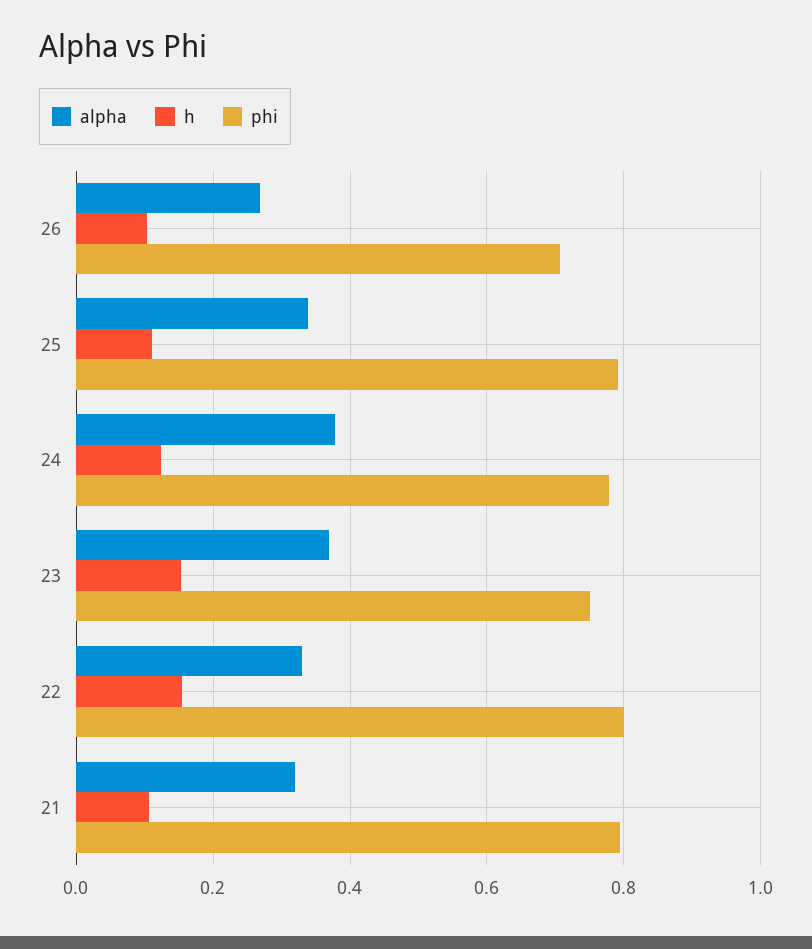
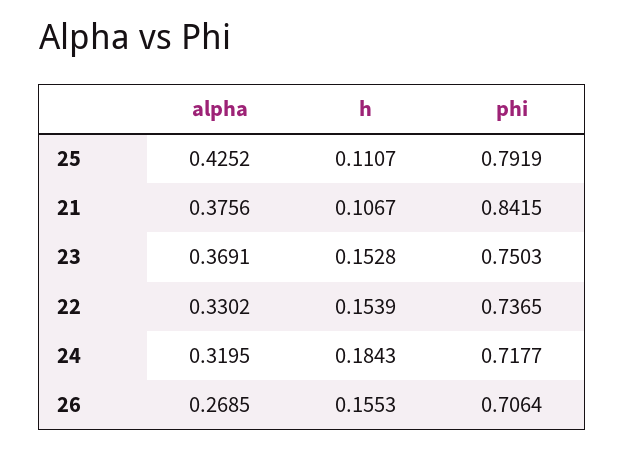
h, 26: 0.1 -> 0.1553
alpha, 25: 0.34 -> 0.4252
alpha, 24: 0.38 -> 0.3195
h, 24: 0.12 -> 0.1843
phi, 24: 0.78 -> 0.7177
phi, 22: 0.8 -> 0.7365
alpha, 21: 0.32 -> 0.3756
phi, 21: 0.8 -> 0.8415

